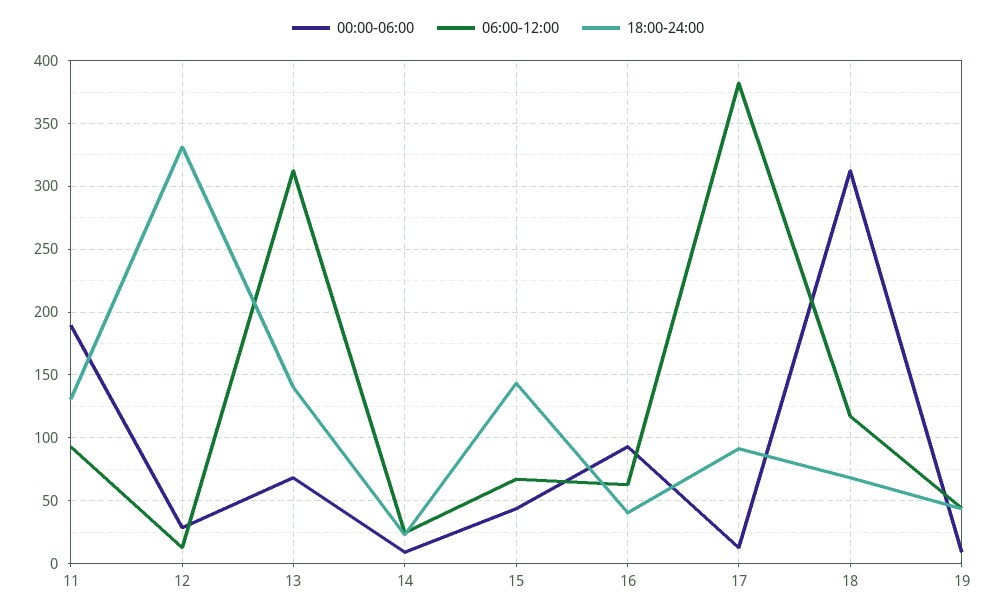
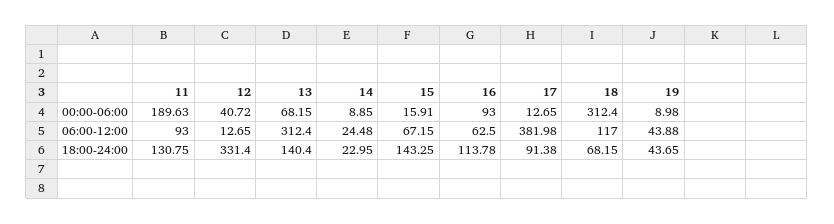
00:00-06:00, 12: 30 -> 40.72
00:00-06:00, 15: 45 -> 15.91
18:00-24:00, 16: 40 -> 113.78

